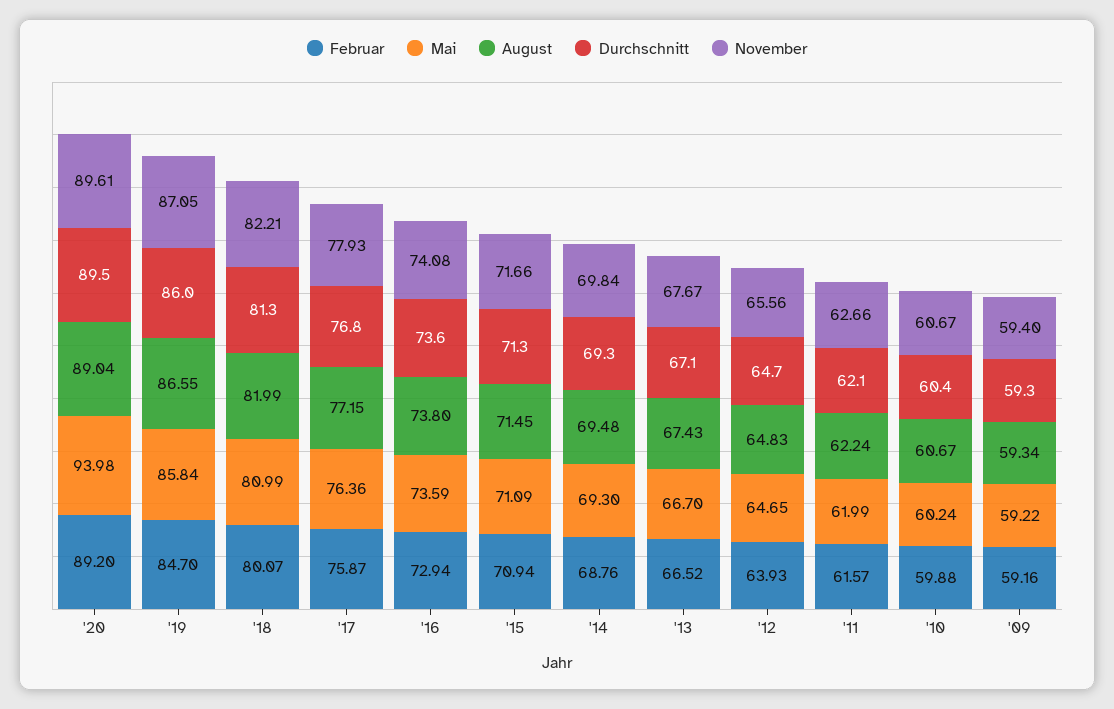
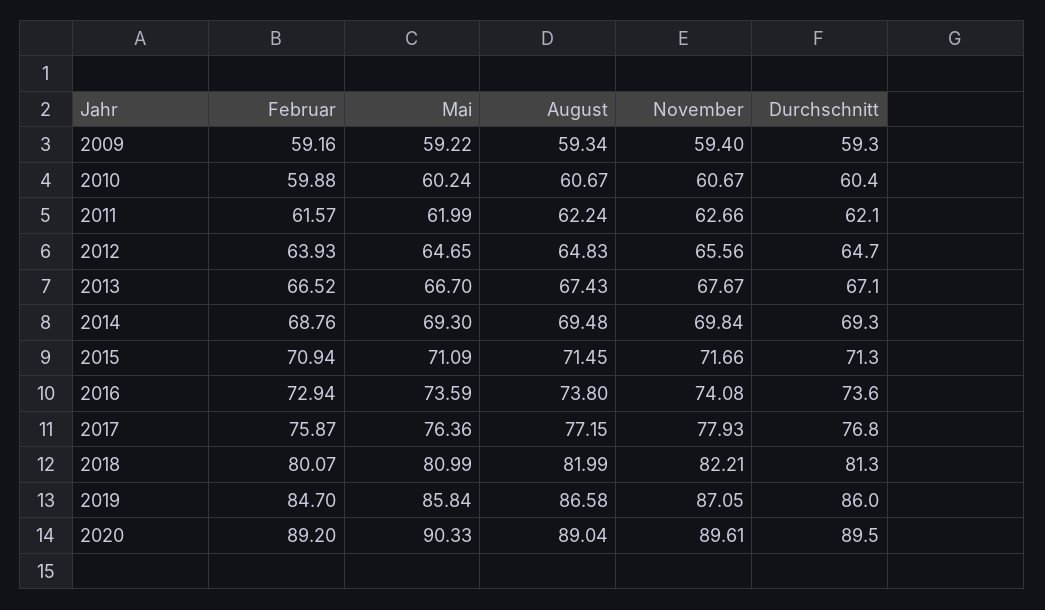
Mai, '20: 93.98 -> 90.33
August, '19: 86.55 -> 86.58

